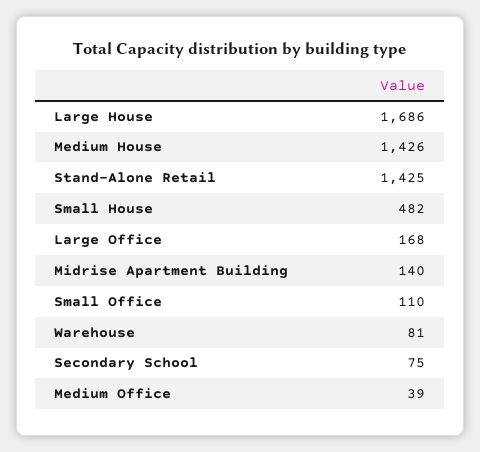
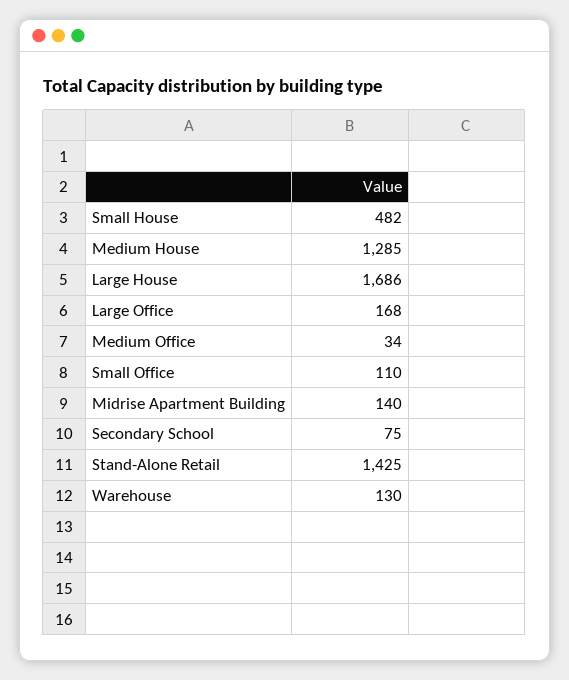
Medium House: 1426 -> 1285
Warehouse: 81 -> 130
Medium Office: 39 -> 34

